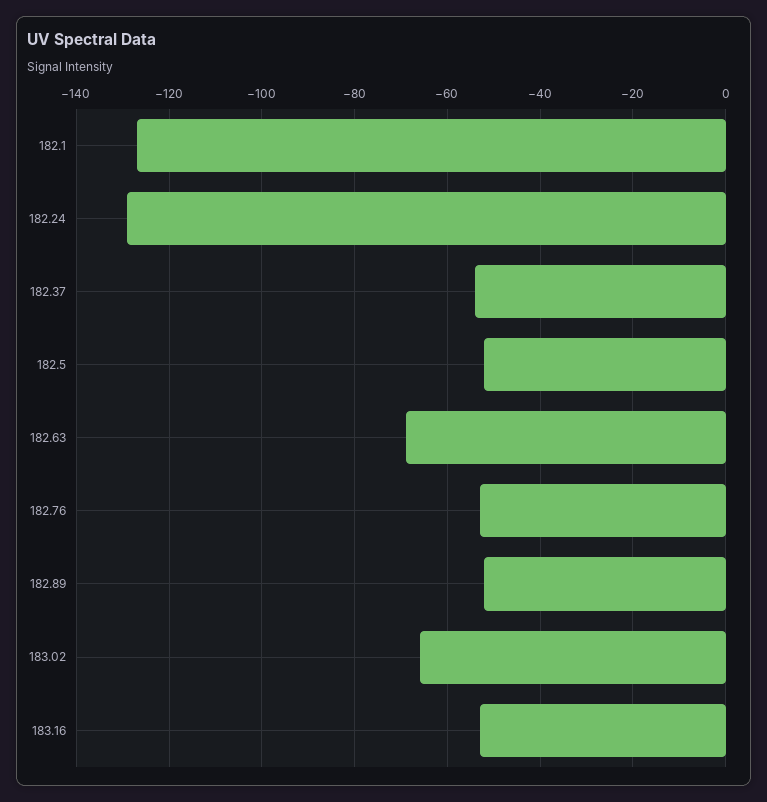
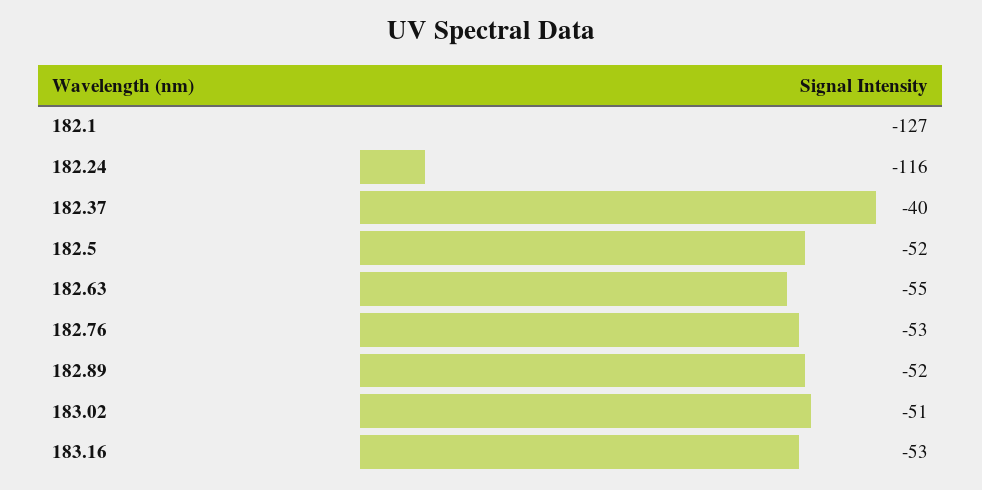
182.24: -130 -> -116
182.37: -55 -> -40
182.63: -70 -> -55
183.02: -65 -> -51

